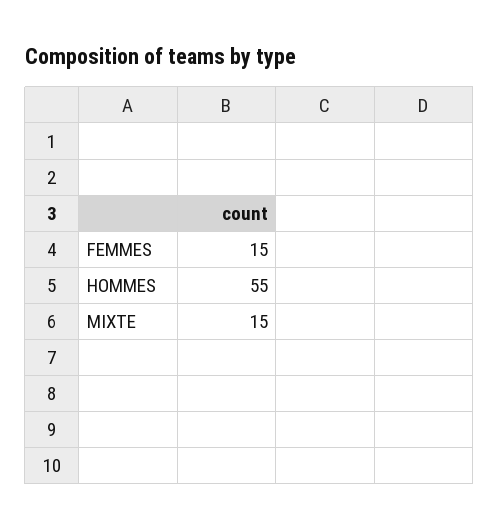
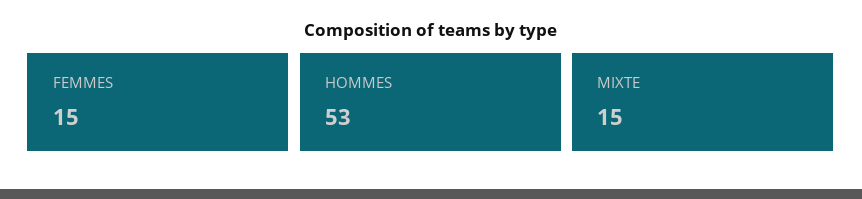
HOMMES: 55 -> 53

